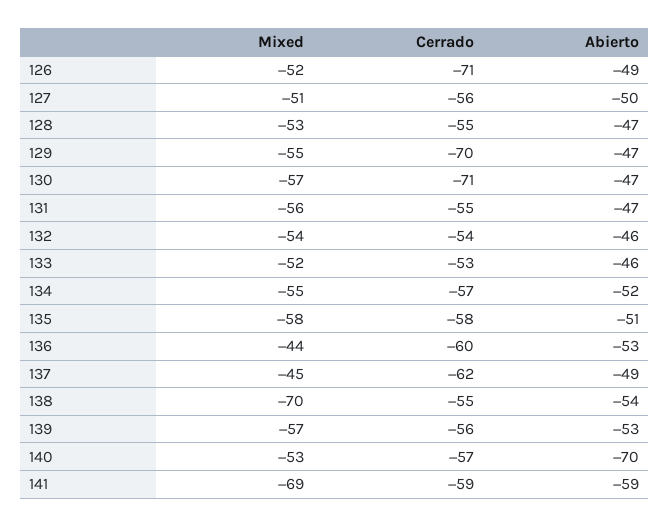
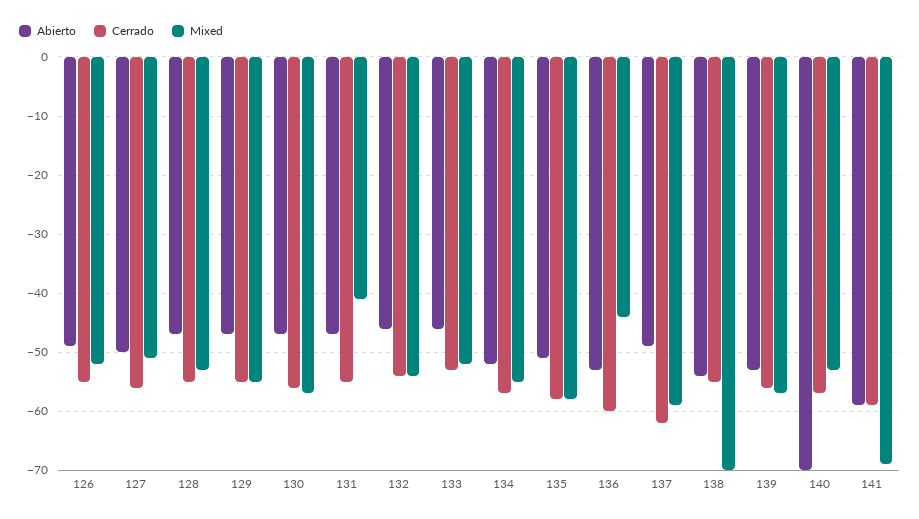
Cerrado, 126: -71 -> -55
Cerrado, 129: -70 -> -55
Cerrado, 130: -71 -> -55
Mixed, 131: -56 -> -40
Mixed, 137: -45 -> -60

